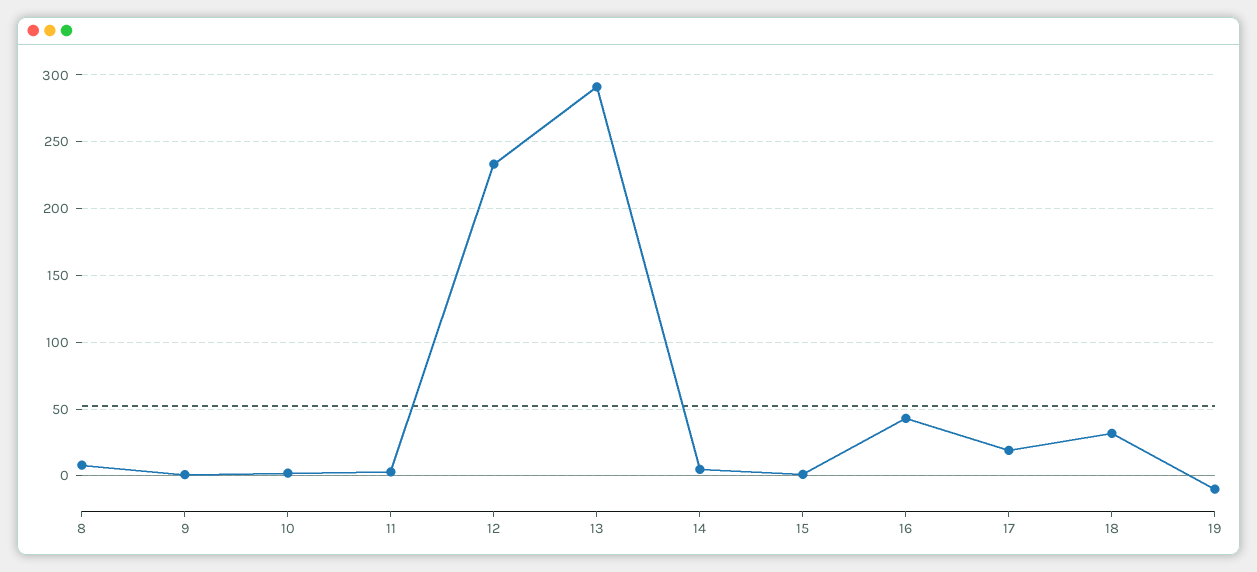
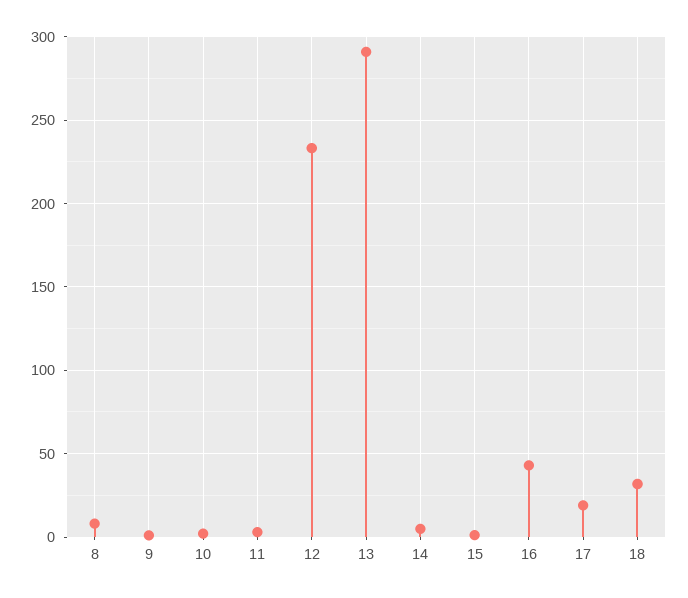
19: -10 -> none

